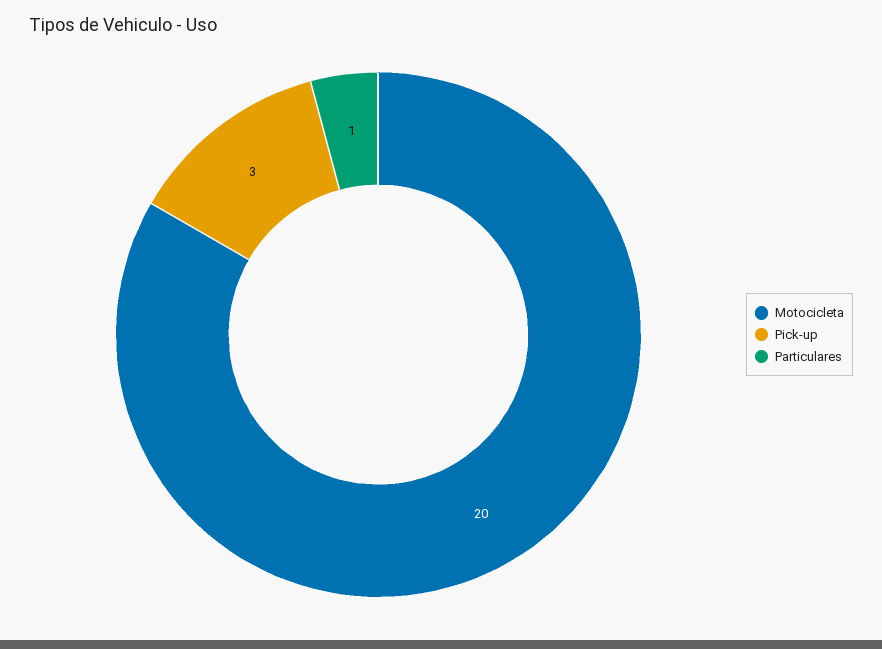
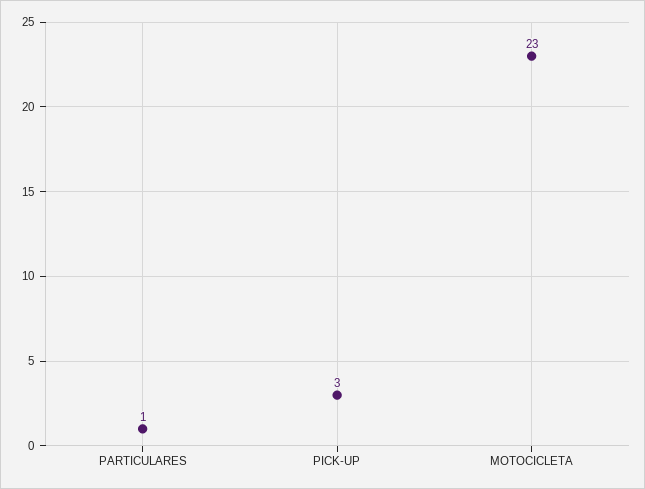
Motocicleta: 20 -> 23

